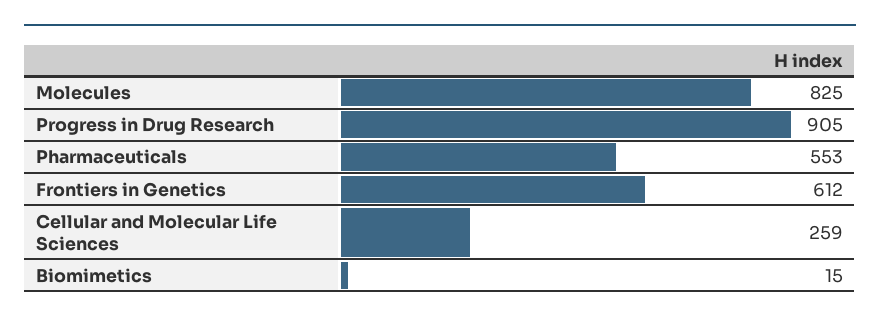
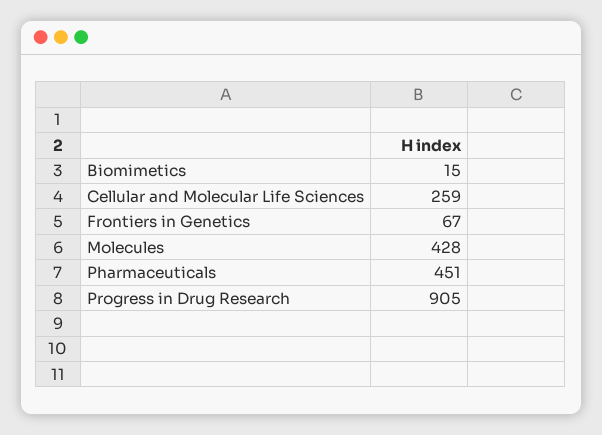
Molecules: 825 -> 428
Pharmaceuticals: 553 -> 451
Frontiers in Genetics: 612 -> 67

